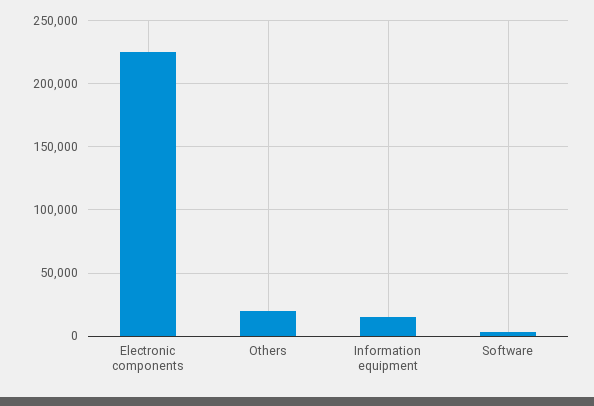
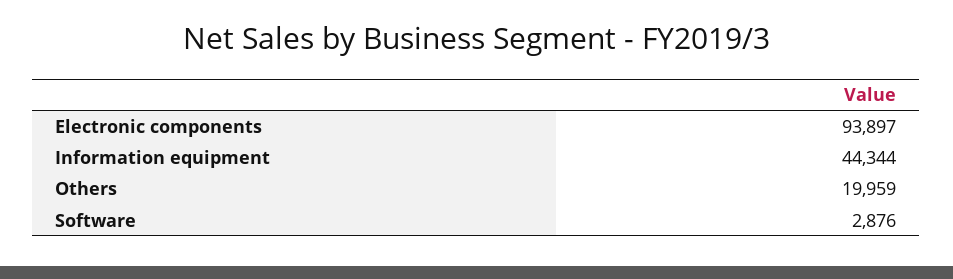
Electronic components: 225000 -> 93897
Information equipment: 15000 -> 44344

